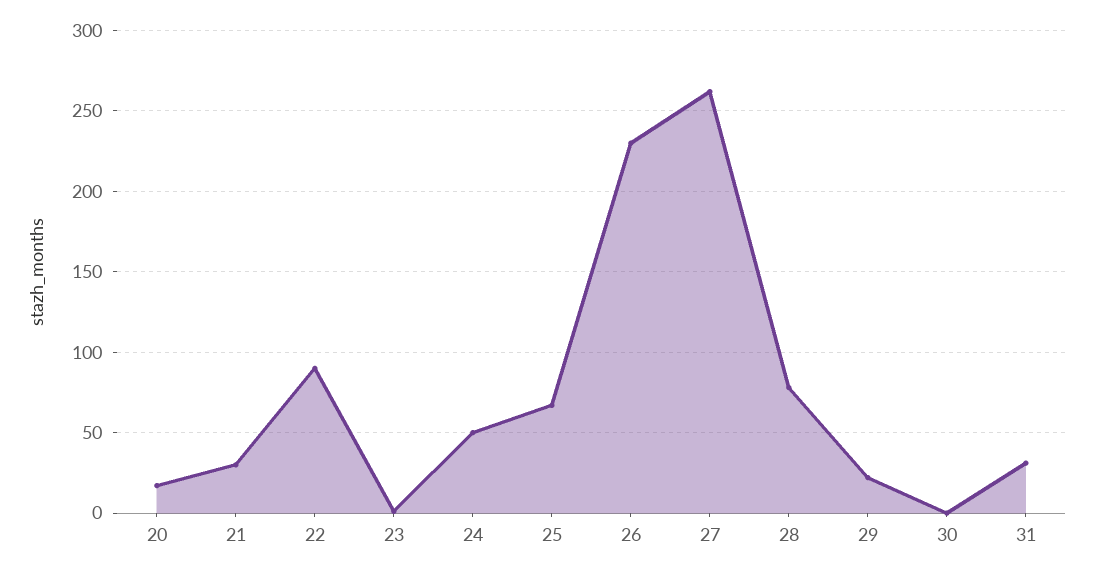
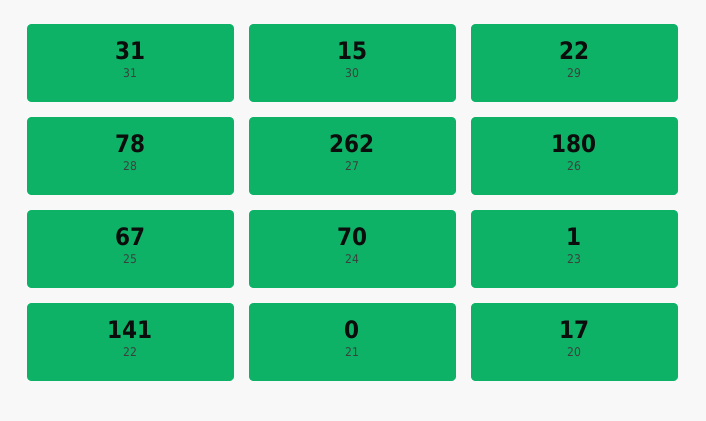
21: 30 -> 0
22: 90 -> 141
24: 50 -> 70
26: 230 -> 180
30: 0 -> 15

